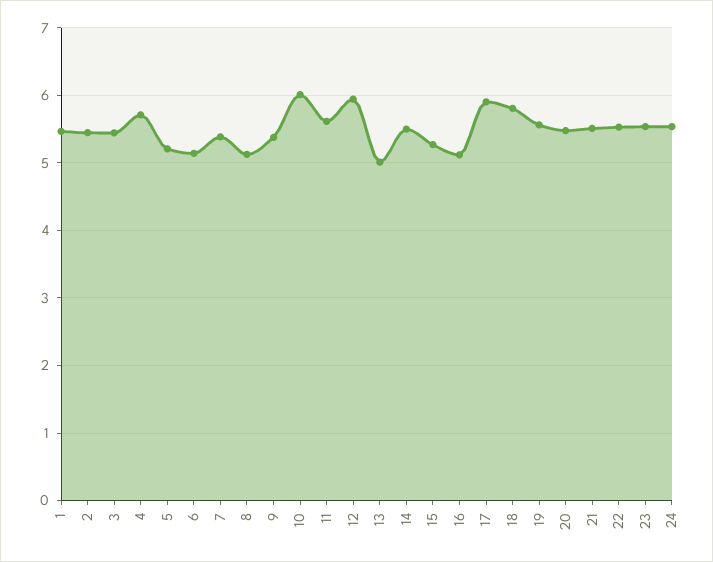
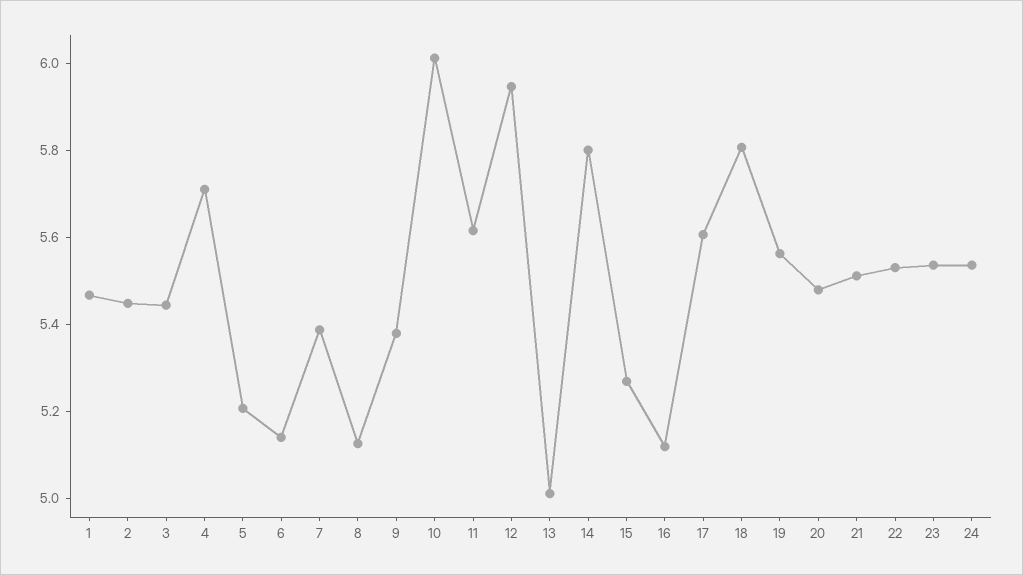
14: 5.5 -> 5.8
17: 5.9 -> 5.6

